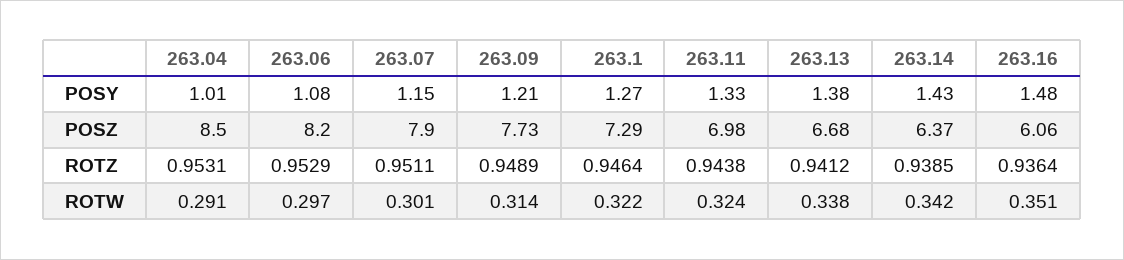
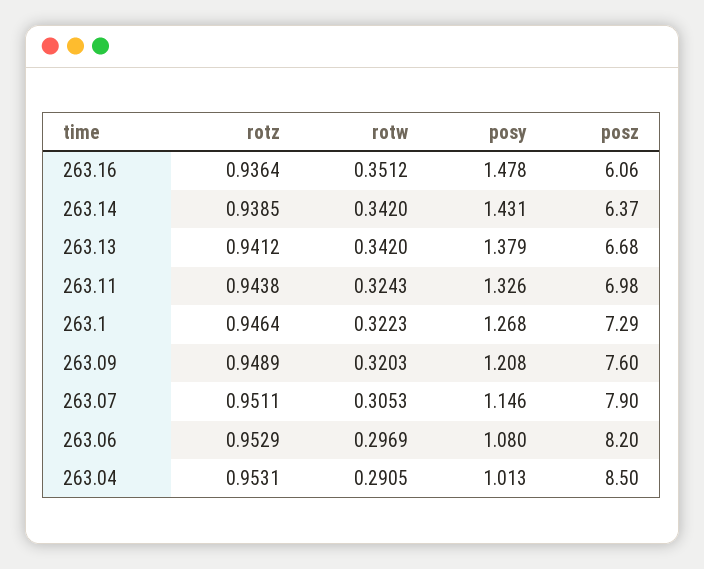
263.09, POSZ: 7.73 -> 7.6
263.07, ROTW: 0.301 -> 0.3053
263.09, ROTW: 0.314 -> 0.3203
263.13, ROTW: 0.338 -> 0.342

